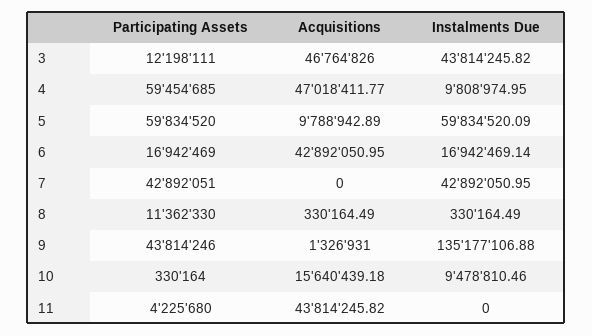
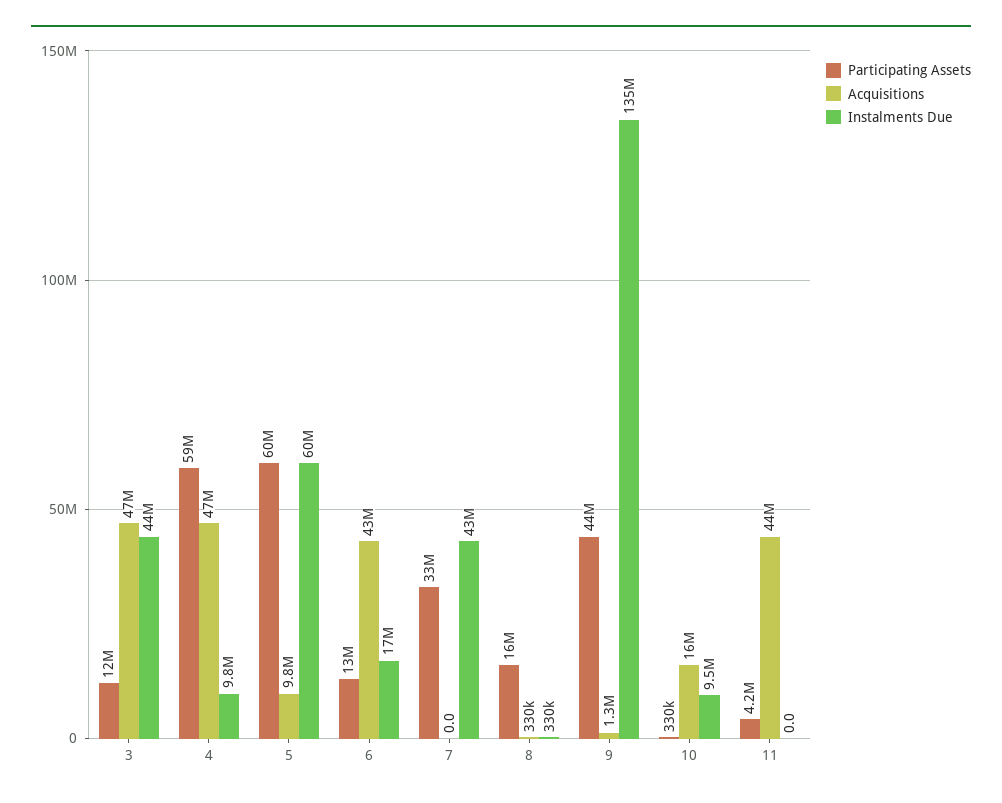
Participating Assets, 6: 16942469 -> 13000000
Participating Assets, 7: 42892051 -> 33000000
Participating Assets, 8: 11362330 -> 16000000

